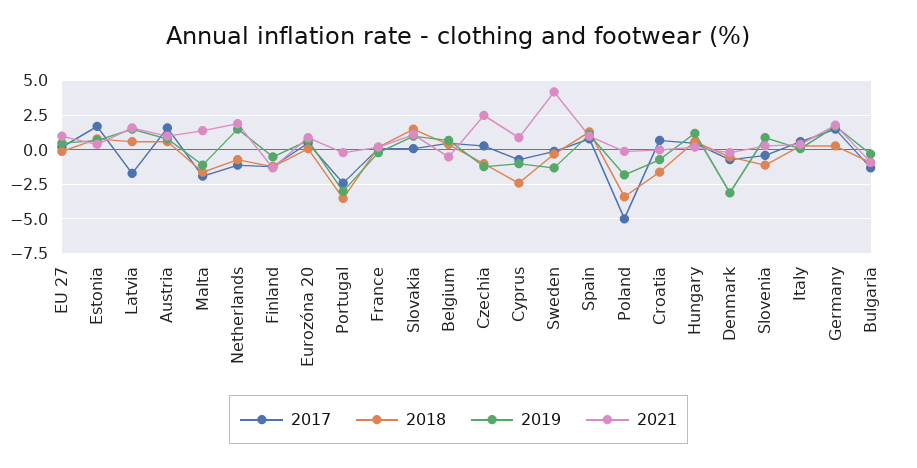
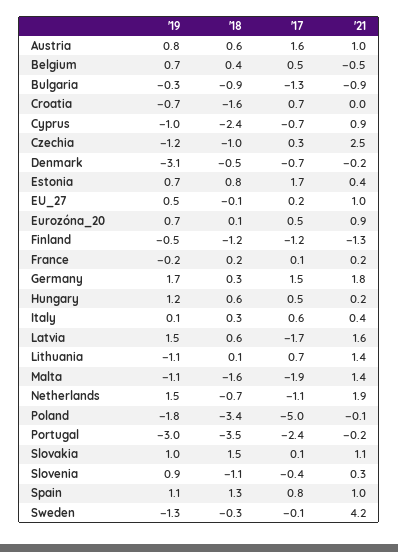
2019, Lithuania: none -> -1.1
2018, Lithuania: none -> 0.1
2017, Lithuania: none -> 0.7
2021, Lithuania: none -> 1.4

